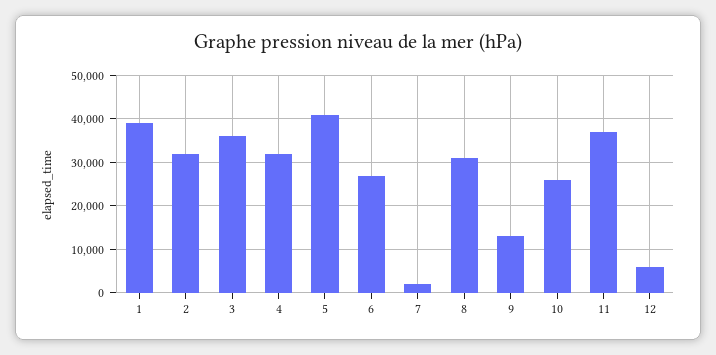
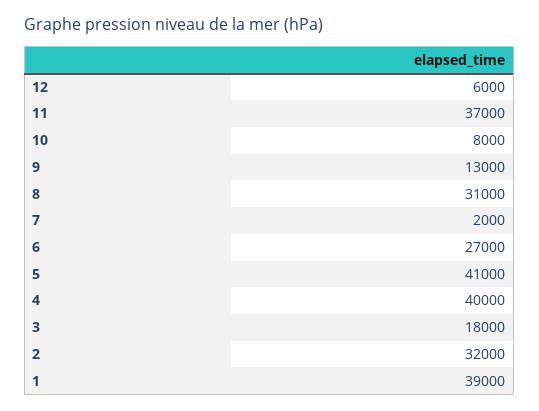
3: 36000 -> 18000
4: 32000 -> 40000
10: 26000 -> 8000

